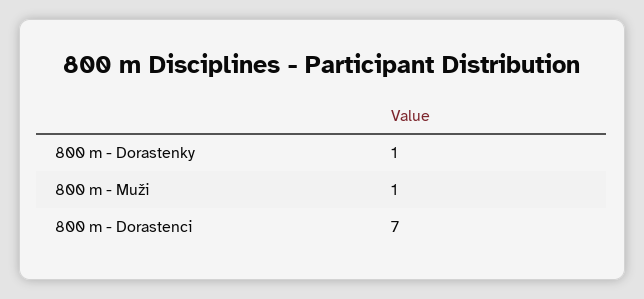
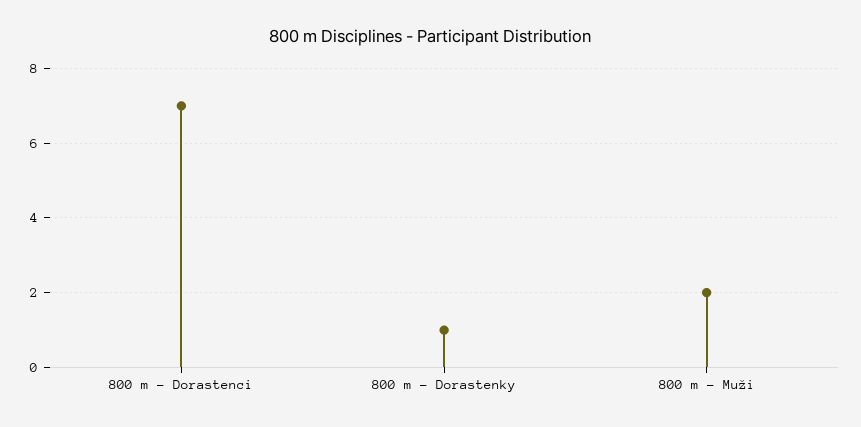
800 m - Muži: 1 -> 2

